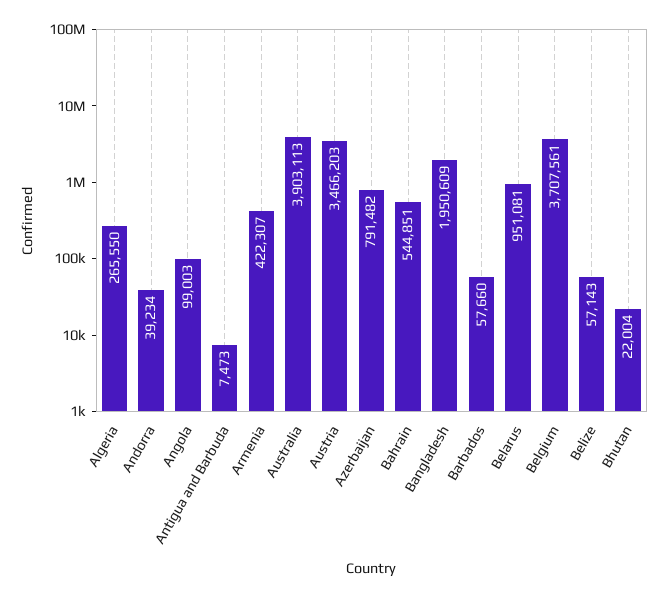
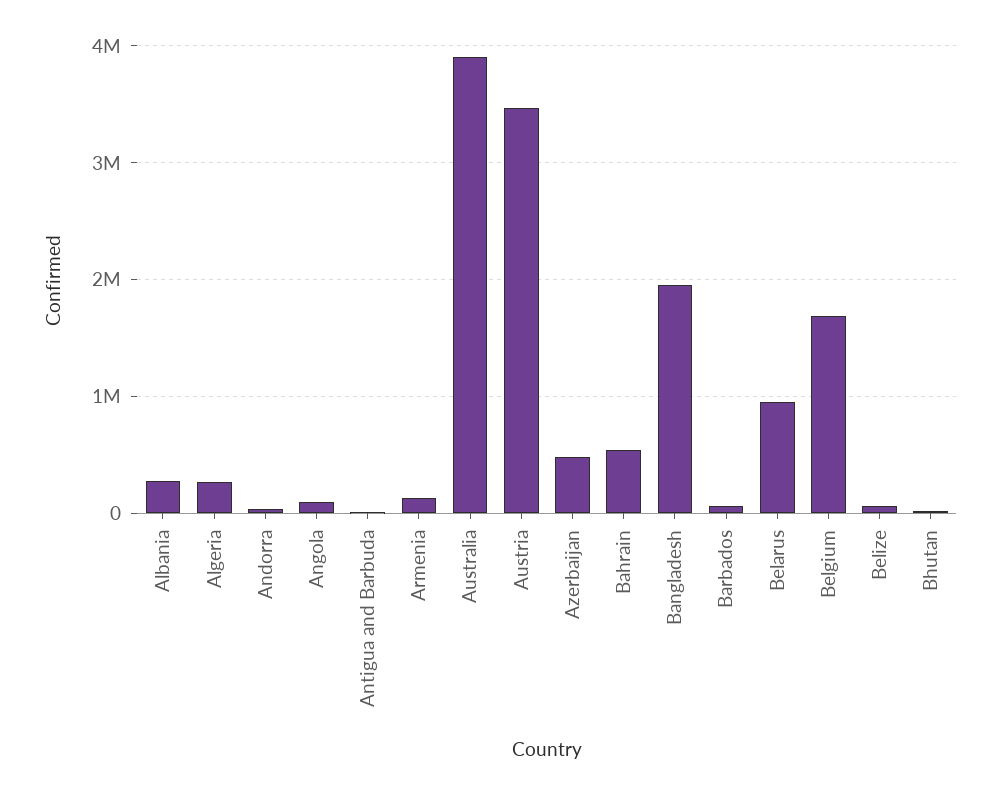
Armenia: 422307 -> 100000
Azerbaijan: 791482 -> 500000
Belgium: 3707561 -> 1700000
Albania: none -> 300000

